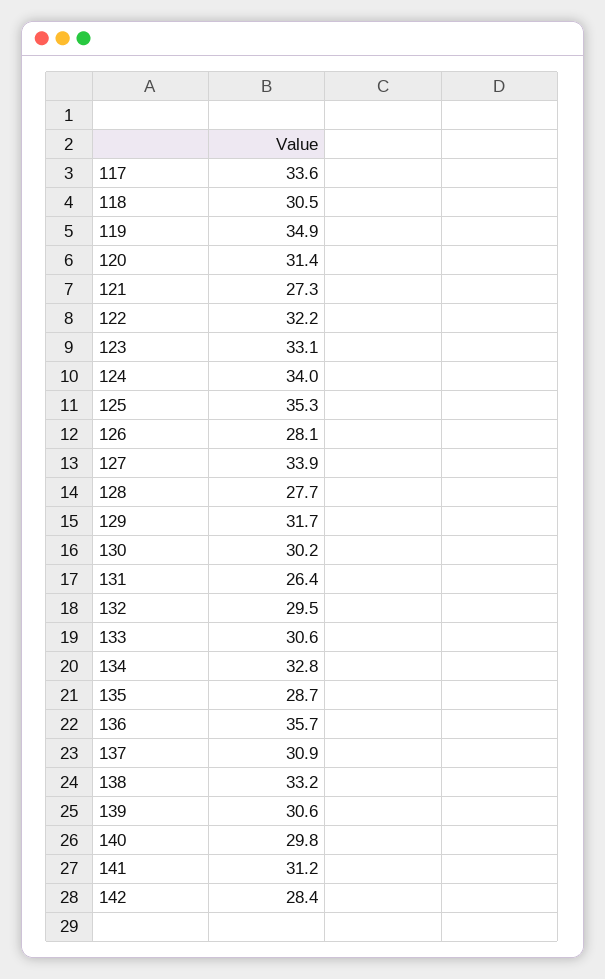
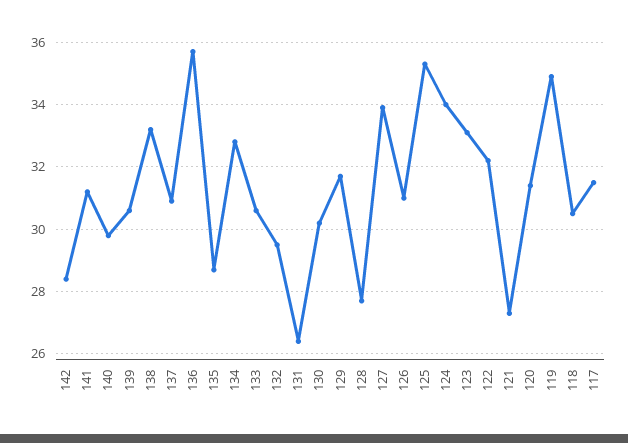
117: 33.6 -> 31.5
126: 28.1 -> 31

